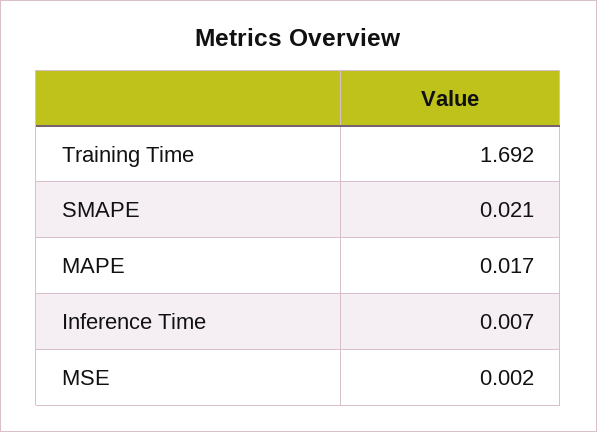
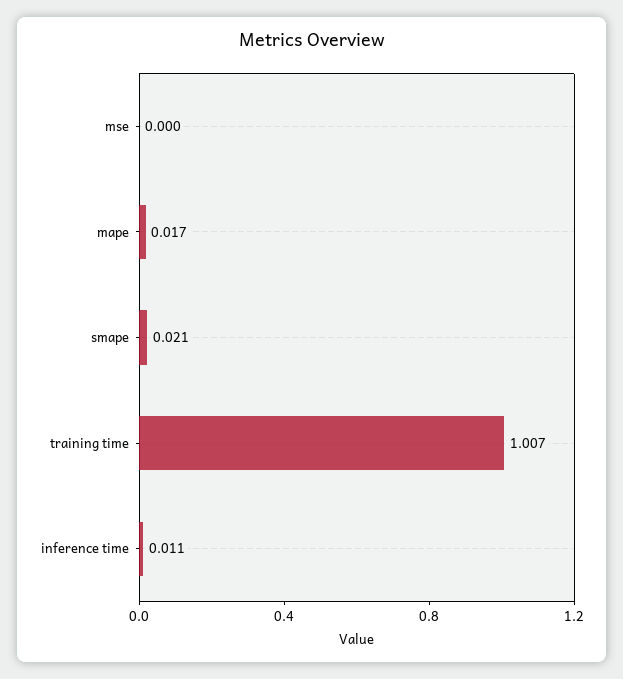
Training Time: 1.692 -> 1.007
Inference Time: 0.007 -> 0.011
MSE: 0.002 -> 0

